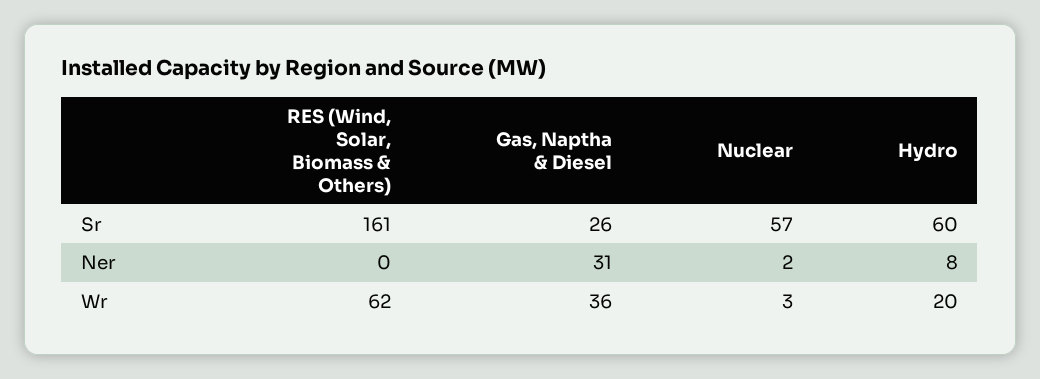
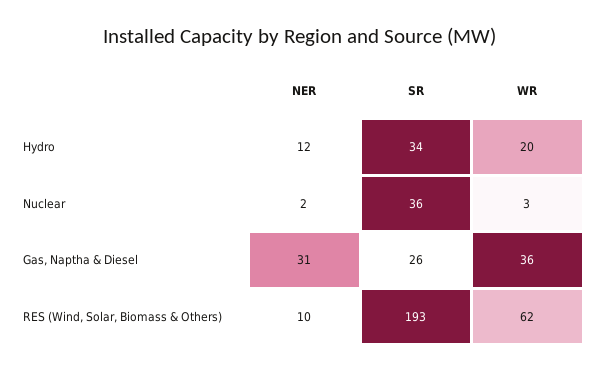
RES (Wind, Solar, Biomass & Others), Sr: 161 -> 193
Nuclear, Sr: 57 -> 36
Hydro, Sr: 60 -> 34
RES (Wind, Solar, Biomass & Others), Ner: 0 -> 10
Hydro, Ner: 8 -> 12

